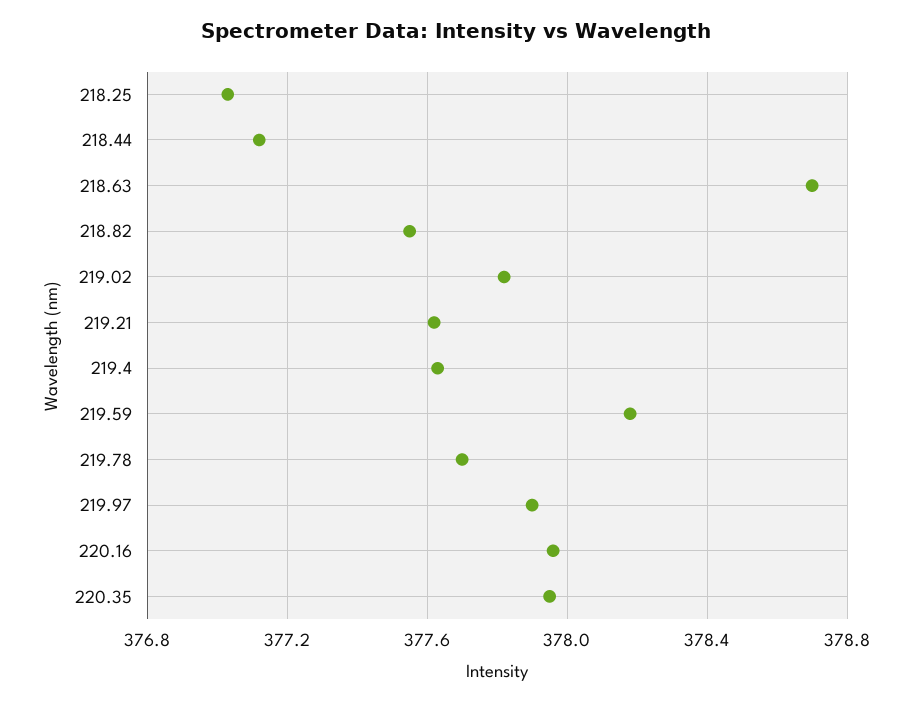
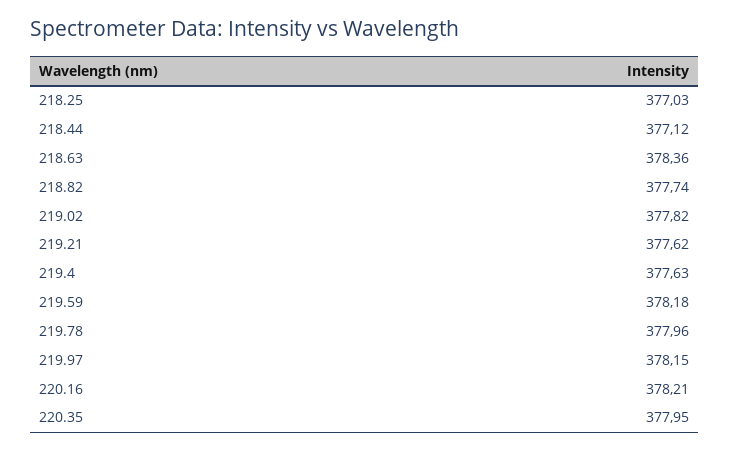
218.63: 378.7 -> 378.36
218.82: 377.55 -> 377.74
219.78: 377.7 -> 377.96
219.97: 377.9 -> 378.15
220.16: 377.95 -> 378.21

